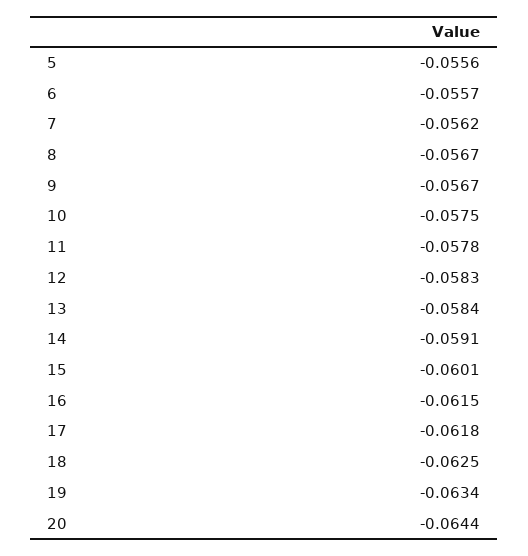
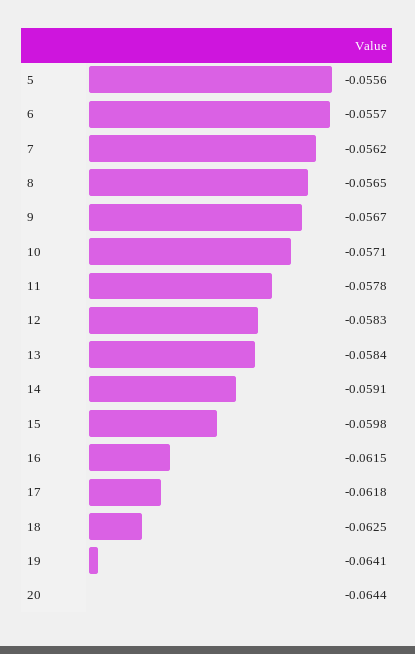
8: -0.0567 -> -0.0565
10: -0.0575 -> -0.0571
15: -0.0601 -> -0.0598
19: -0.0634 -> -0.0641

